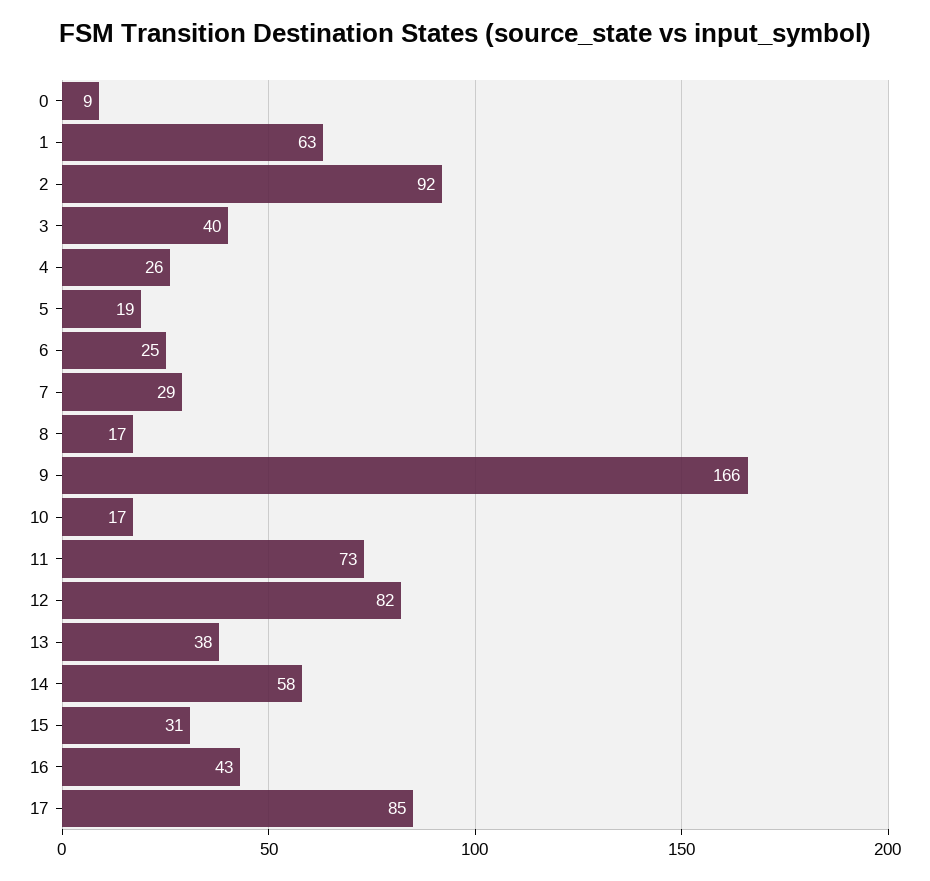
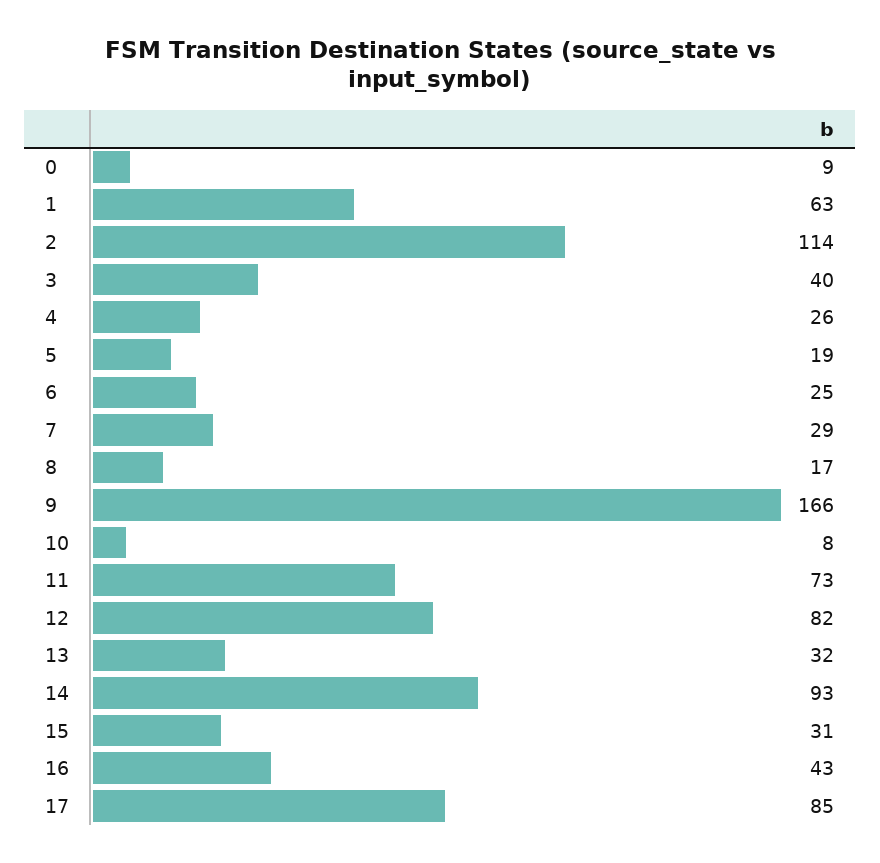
2: 92 -> 114
10: 17 -> 8
13: 38 -> 32
14: 58 -> 93

